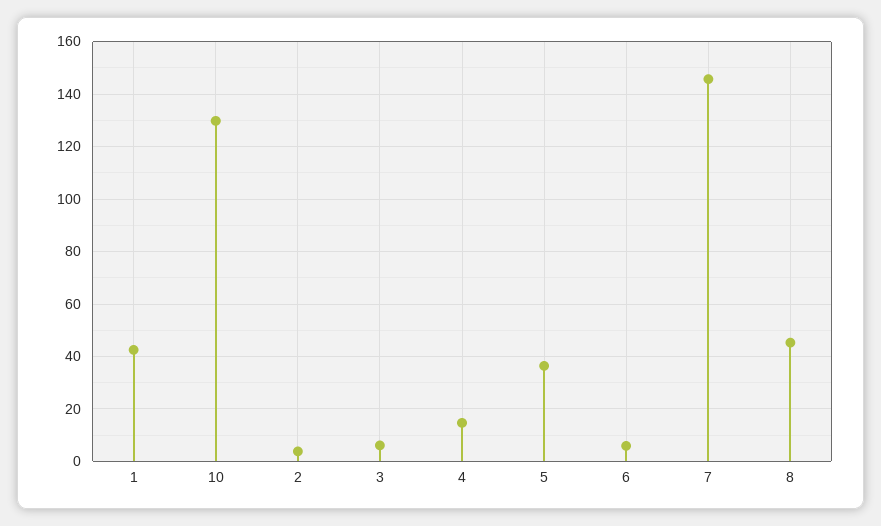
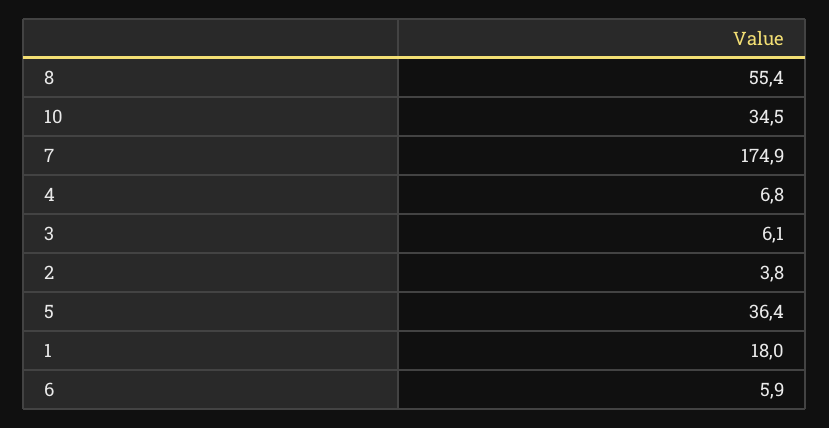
1: 42.5 -> 18
10: 130 -> 34.5
4: 15 -> 6.8
7: 145 -> 174.9
8: 45 -> 55.4

